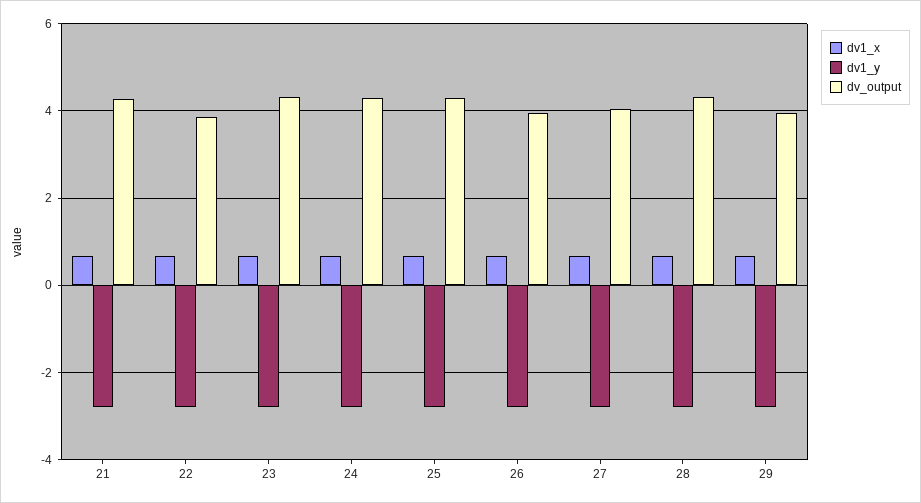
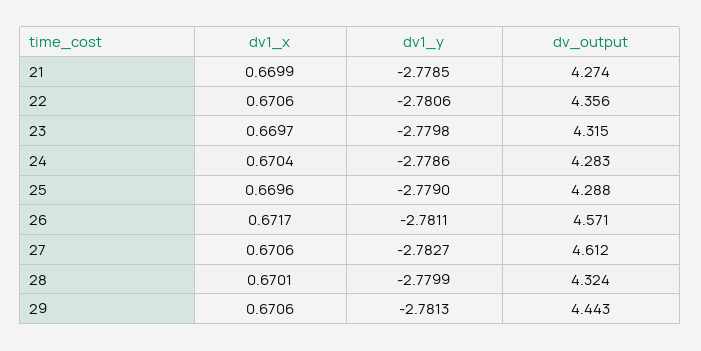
dv_output, 22: 3.8 -> 4.356
dv_output, 26: 4 -> 4.571
dv_output, 27: 4 -> 4.612
dv_output, 29: 4 -> 4.443

